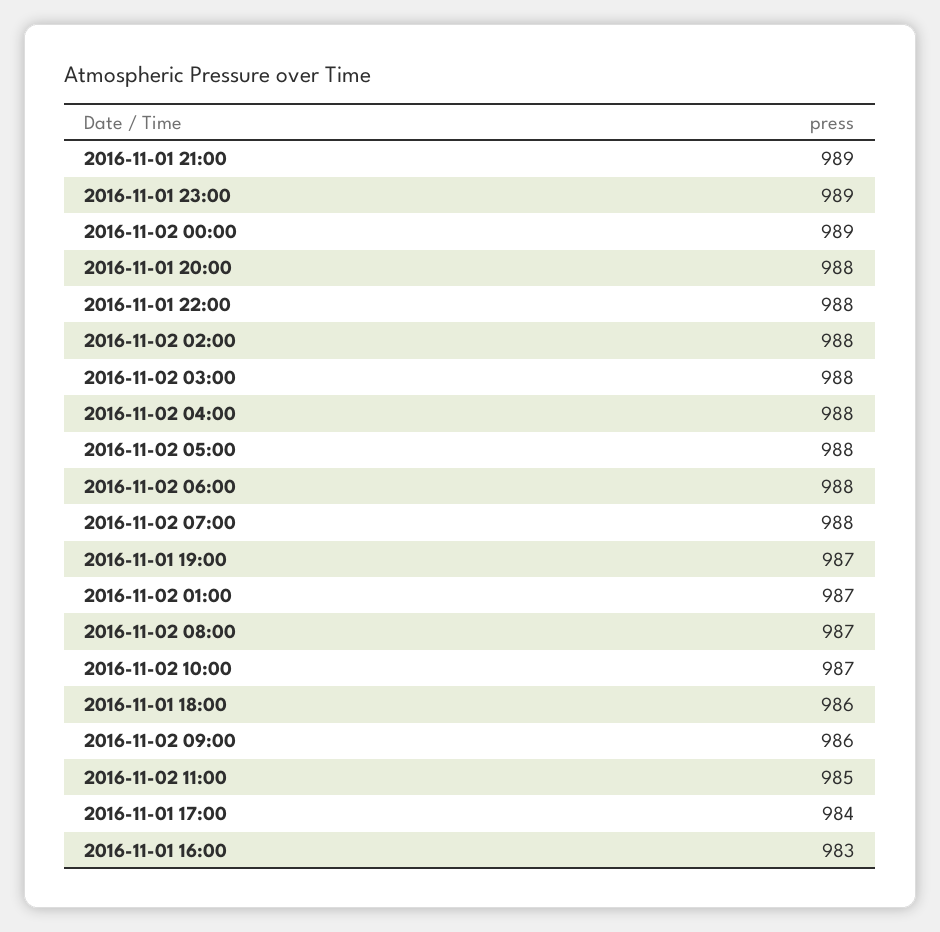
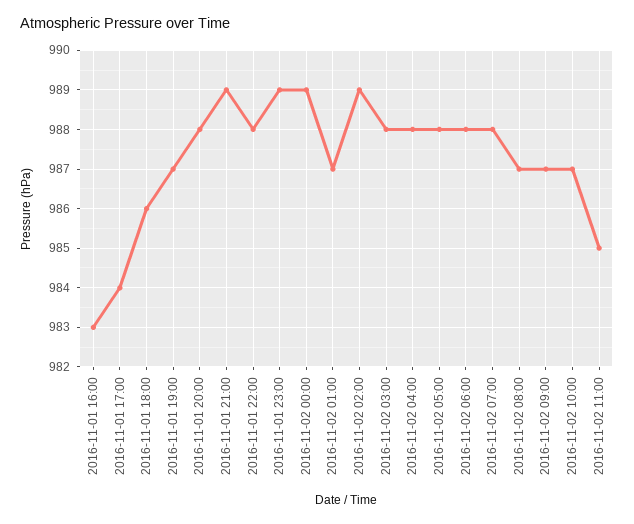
2016-11-02 02:00: 988 -> 989
2016-11-02 09:00: 986 -> 987

